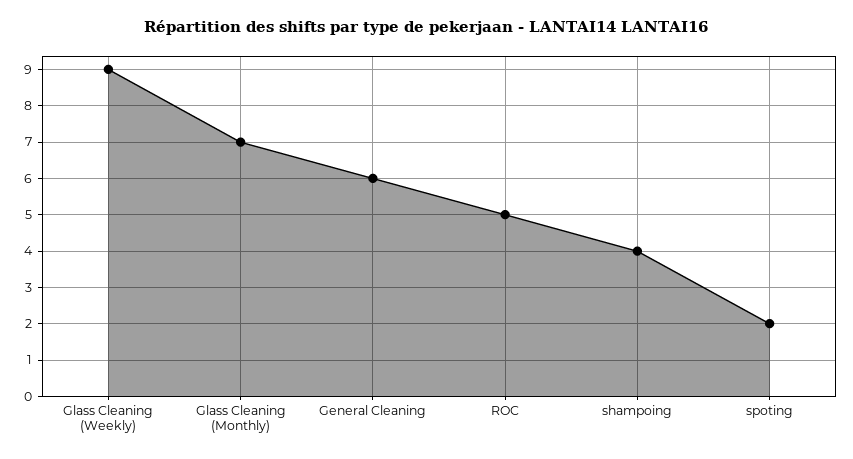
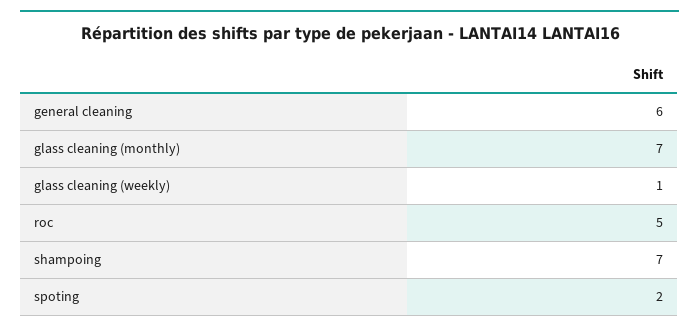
Glass Cleaning (Weekly): 9 -> 1
shampoing: 4 -> 7

